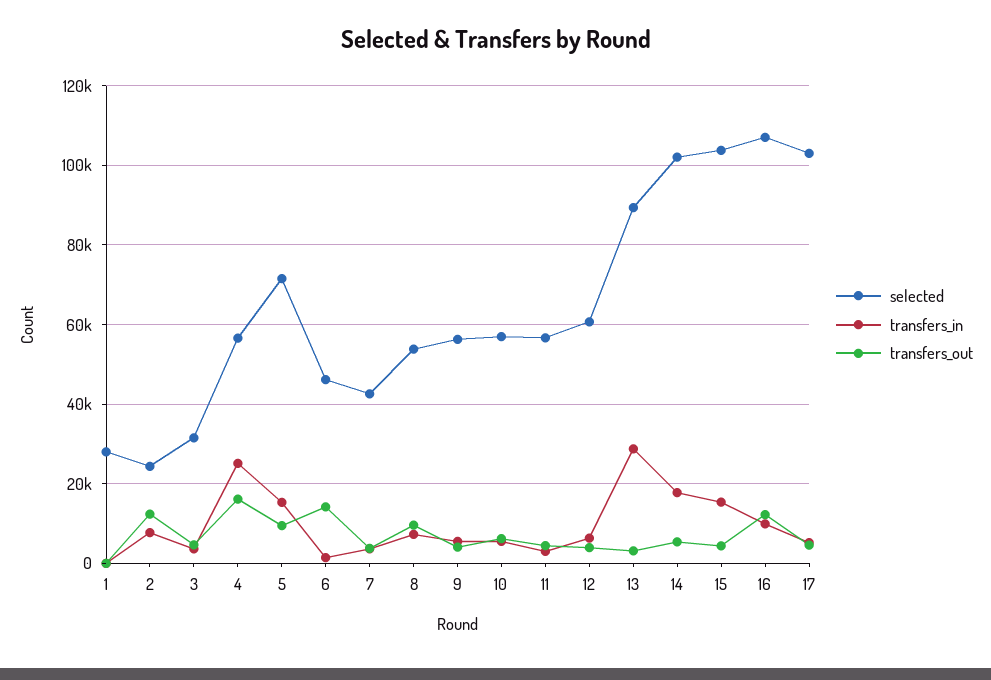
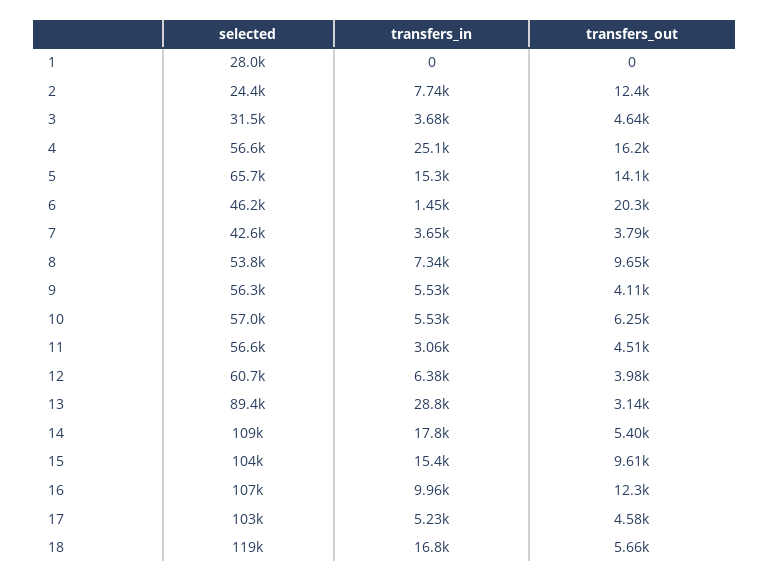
selected, 5: 72000 -> 65700
transfers_out, 5: 10000 -> 14100
transfers_out, 6: 14000 -> 20300
selected, 14: 102000 -> 109000
transfers_out, 15: 4000 -> 9610
selected, 18: none -> 119000
transfers_in, 18: none -> 16800
transfers_out, 18: none -> 5660

